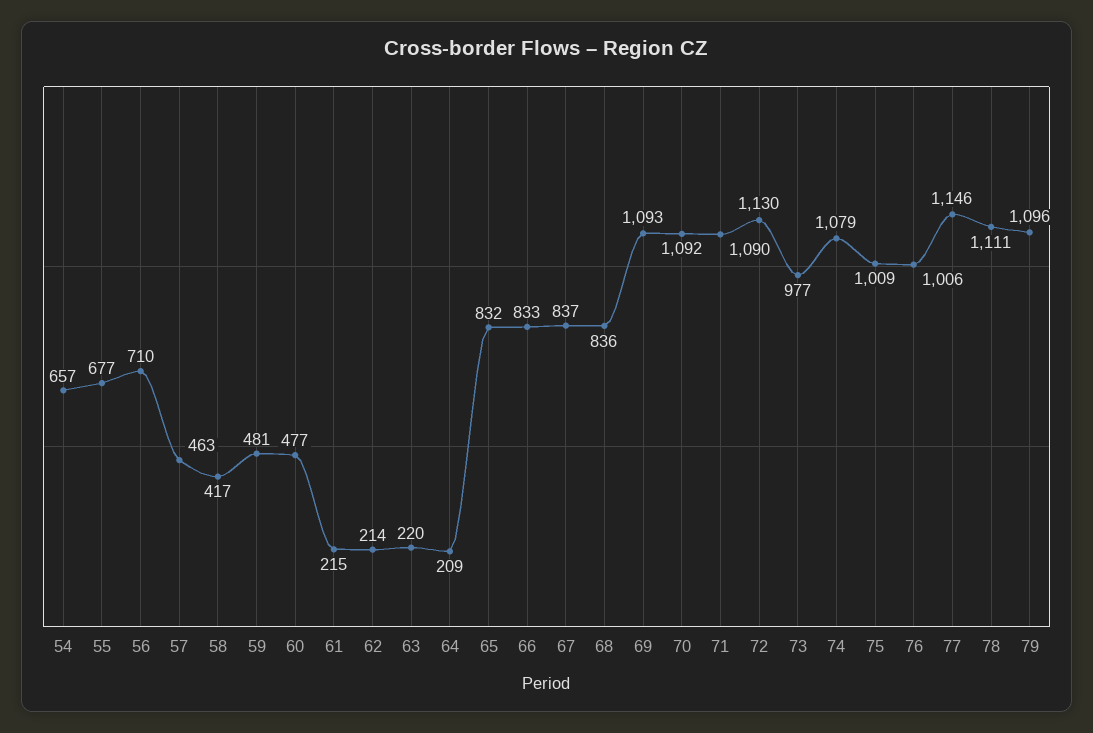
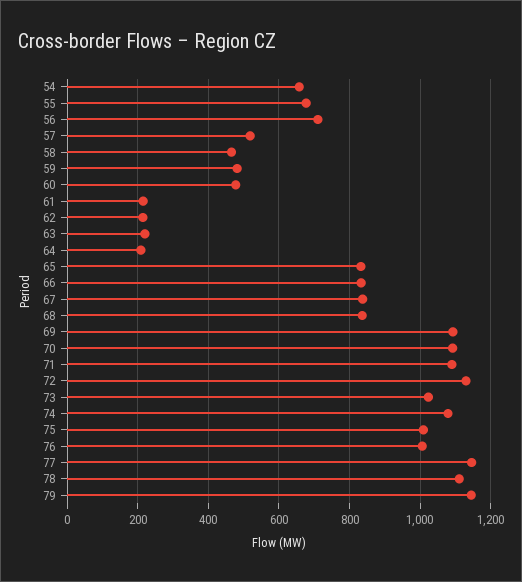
57: 463 -> 520
58: 417 -> 460
73: 977 -> 1020
79: 1096 -> 1140

